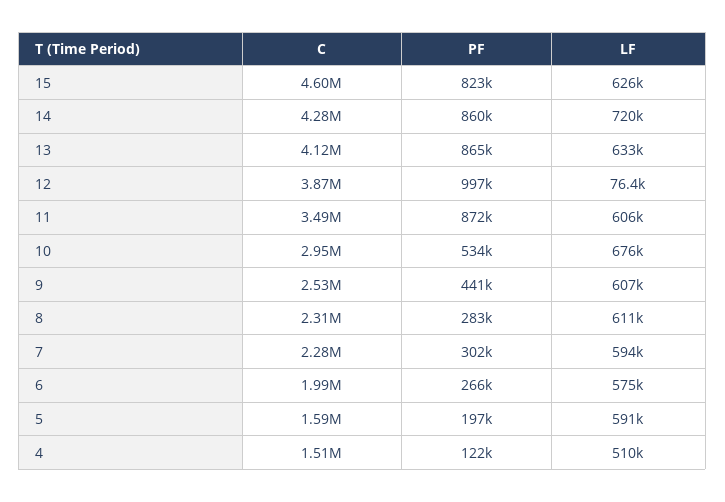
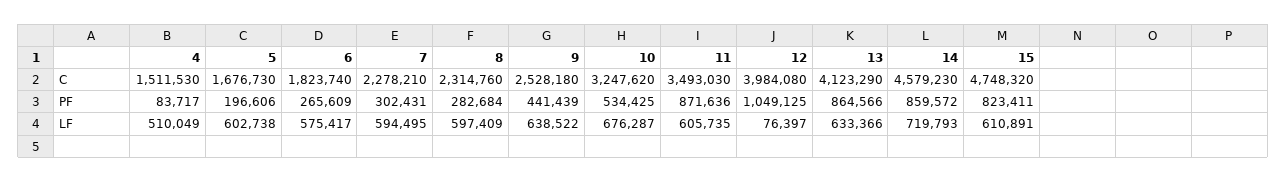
C, 15: 4600000 -> 4748320
LF, 15: 626000 -> 610891
C, 14: 4280000 -> 4579230
C, 12: 3870000 -> 3984080
PF, 12: 997000 -> 1049125
C, 10: 2950000 -> 3247620
LF, 9: 607000 -> 638522
LF, 8: 611000 -> 597409
C, 6: 1990000 -> 1823740
C, 5: 1590000 -> 1676730
LF, 5: 591000 -> 602738
PF, 4: 122000 -> 83717

